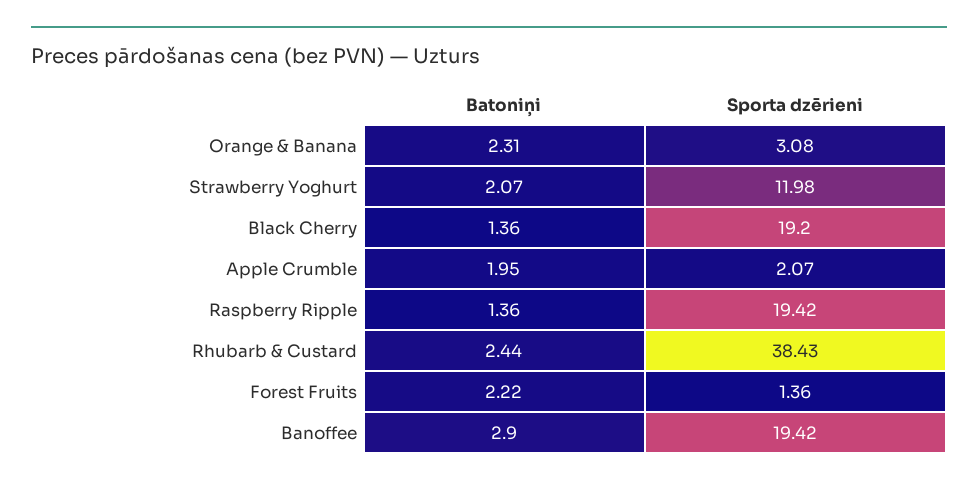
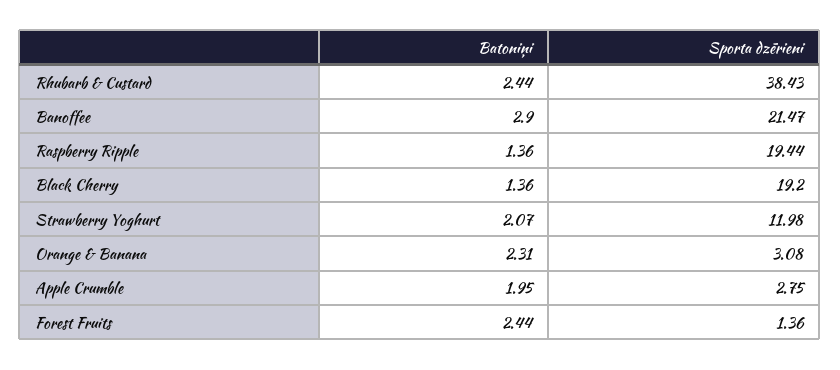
Sporta dzērieni, Apple Crumble: 2.07 -> 2.75
Sporta dzērieni, Raspberry Ripple: 19.42 -> 19.44
Batoniņi, Forest Fruits: 2.22 -> 2.44
Sporta dzērieni, Banoffee: 19.42 -> 21.47

